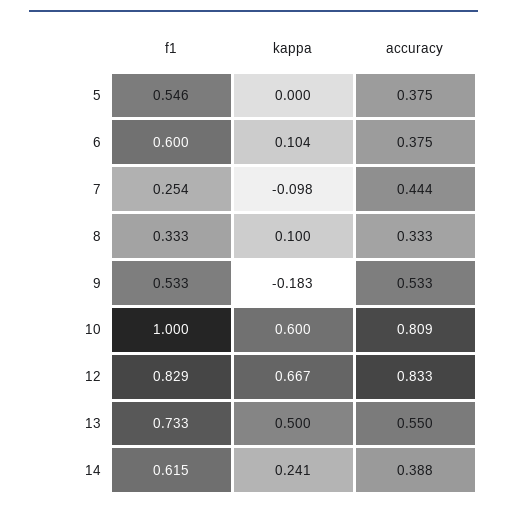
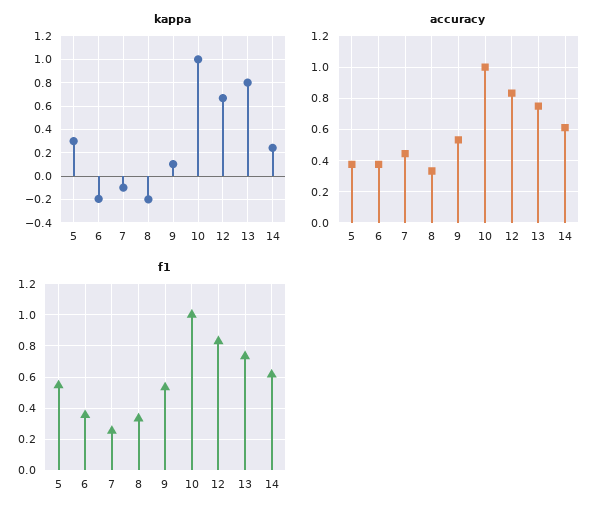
kappa, 5: 0 -> 0.3
f1, 6: 0.6 -> 0.35
kappa, 6: 0.104 -> -0.2
kappa, 8: 0.1 -> -0.2
kappa, 9: -0.183 -> 0.1
kappa, 10: 0.6 -> 1
accuracy, 10: 0.809 -> 1
kappa, 13: 0.5 -> 0.8
accuracy, 13: 0.55 -> 0.75
accuracy, 14: 0.388 -> 0.6

